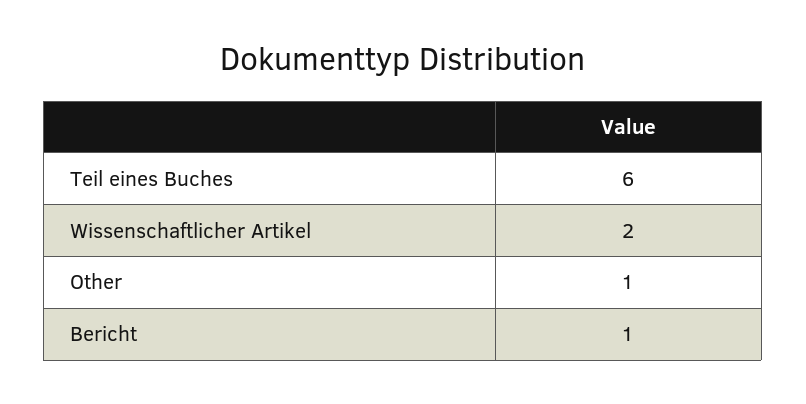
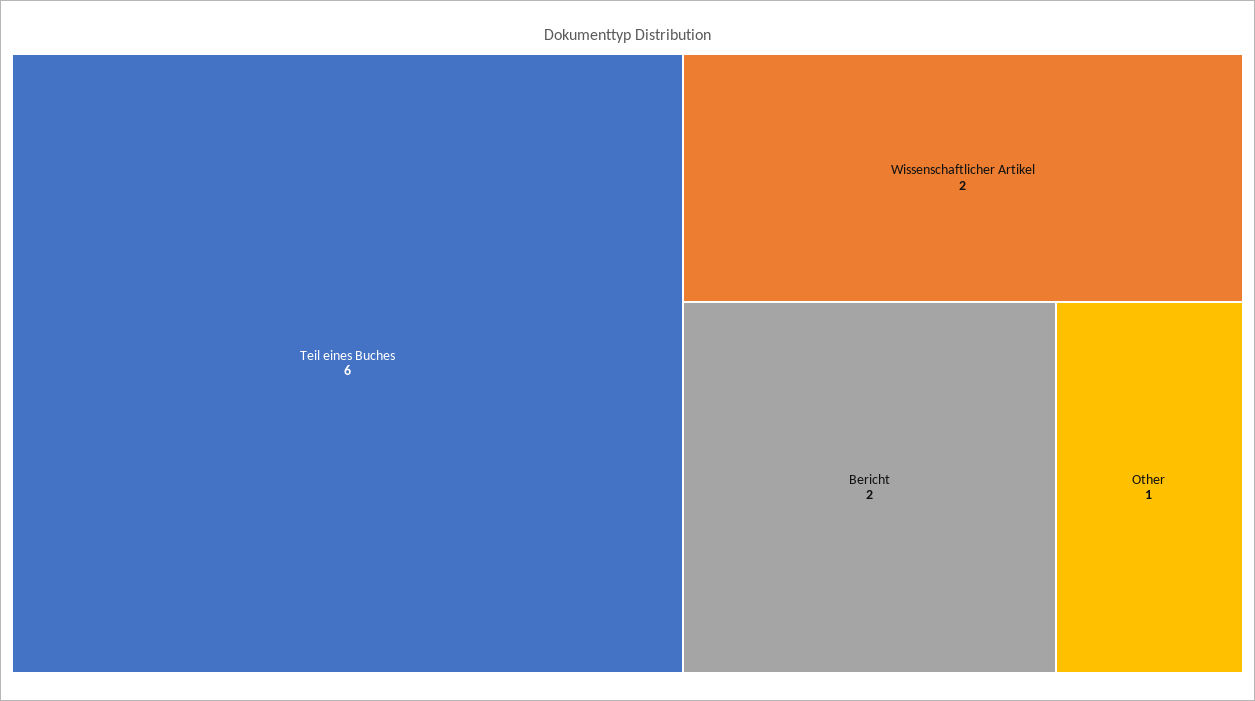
Bericht: 1 -> 2

